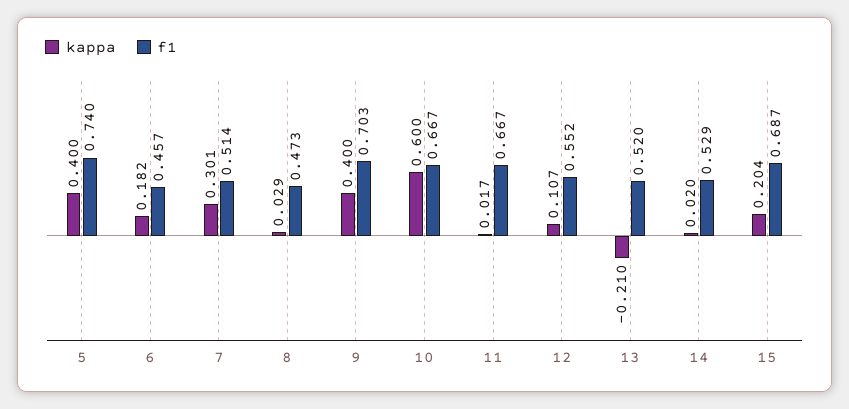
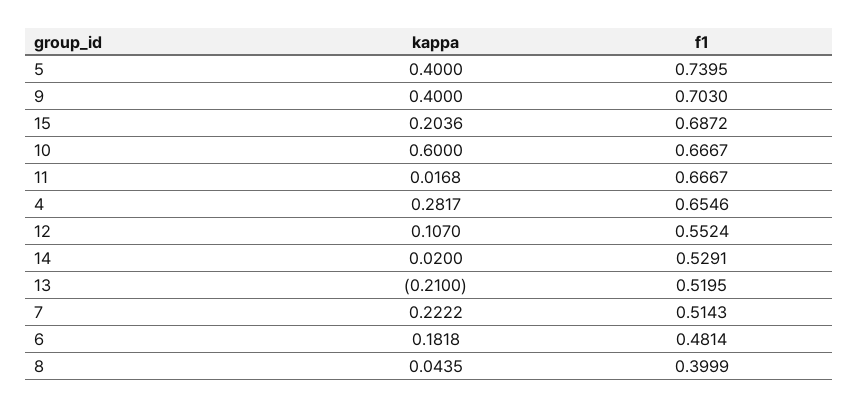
f1, 6: 0.457 -> 0.4814
kappa, 7: 0.301 -> 0.2222
kappa, 8: 0.029 -> 0.0435
f1, 8: 0.473 -> 0.3999
kappa, 4: none -> 0.2817
f1, 4: none -> 0.6546

